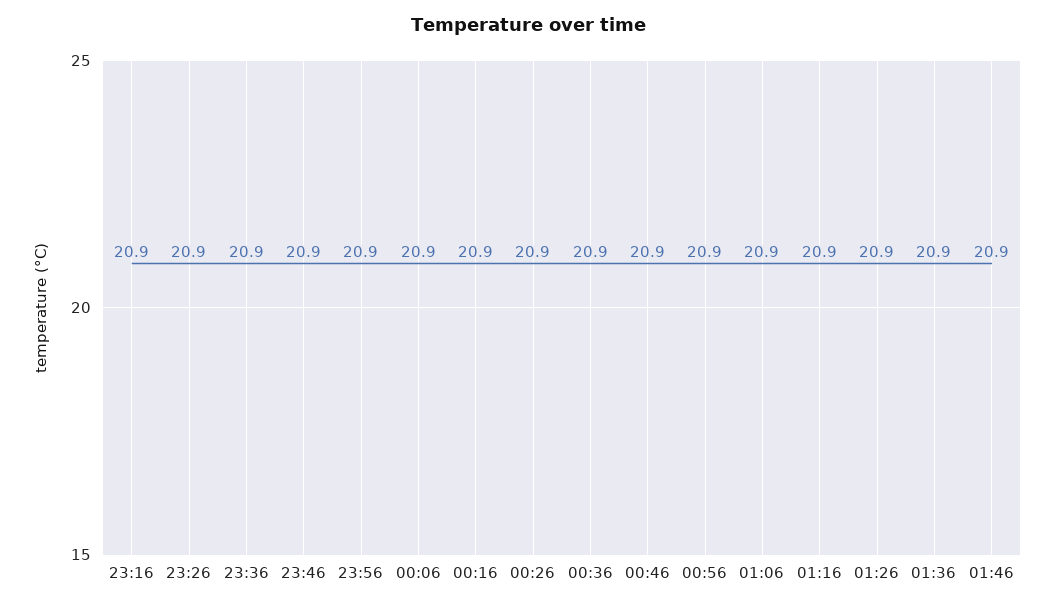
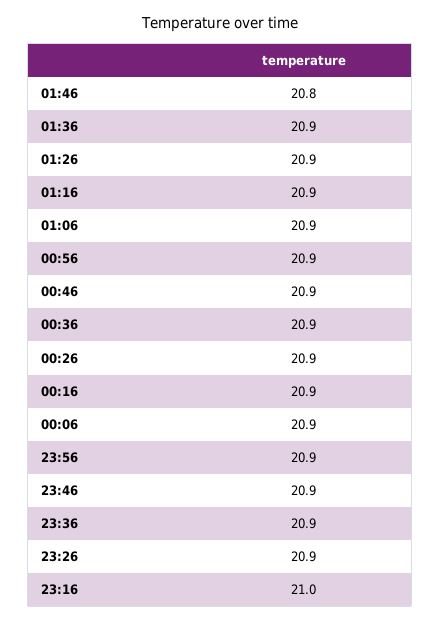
23:16: 20.9 -> 21
01:46: 20.9 -> 20.8

